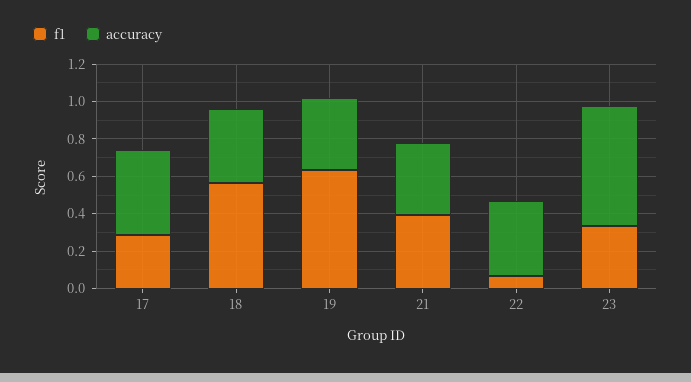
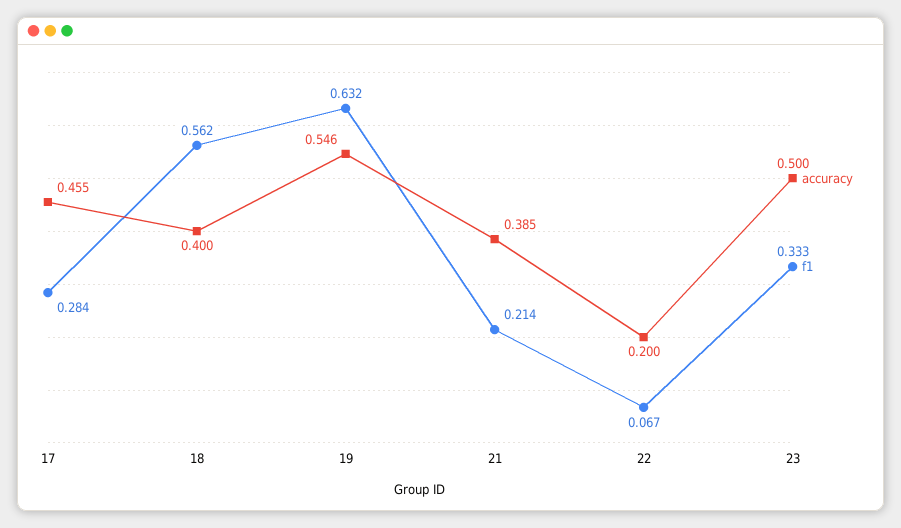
accuracy, 19: 0.4 -> 0.546
f1, 21: 0.4 -> 0.214
accuracy, 22: 0.4 -> 0.2
accuracy, 23: 0.65 -> 0.5

